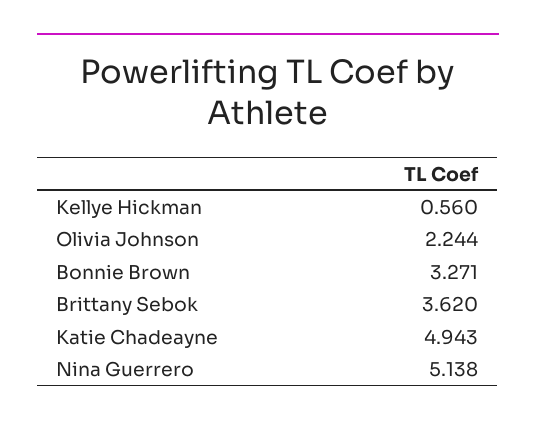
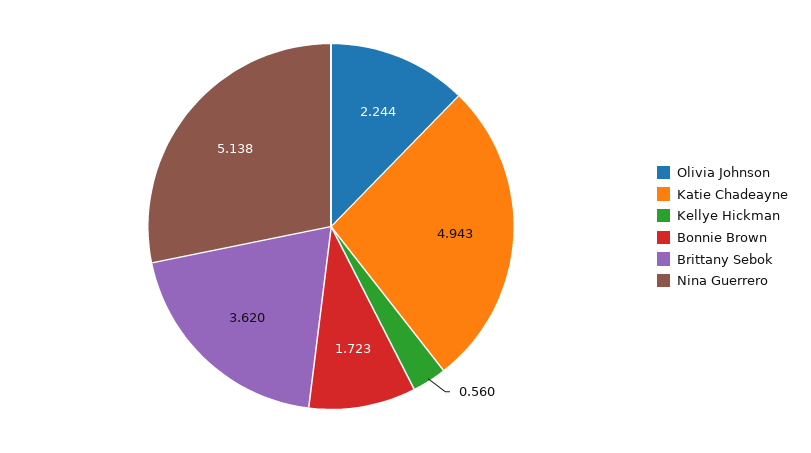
Bonnie Brown: 3.271 -> 1.723

